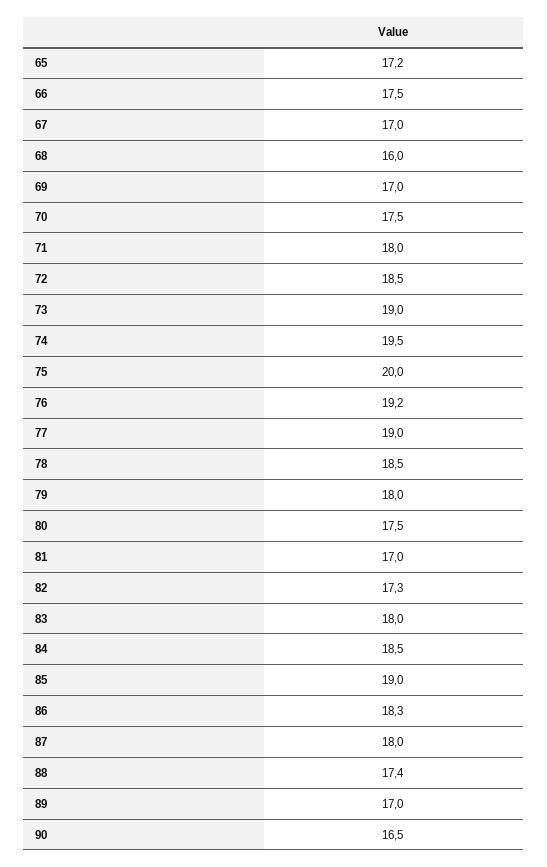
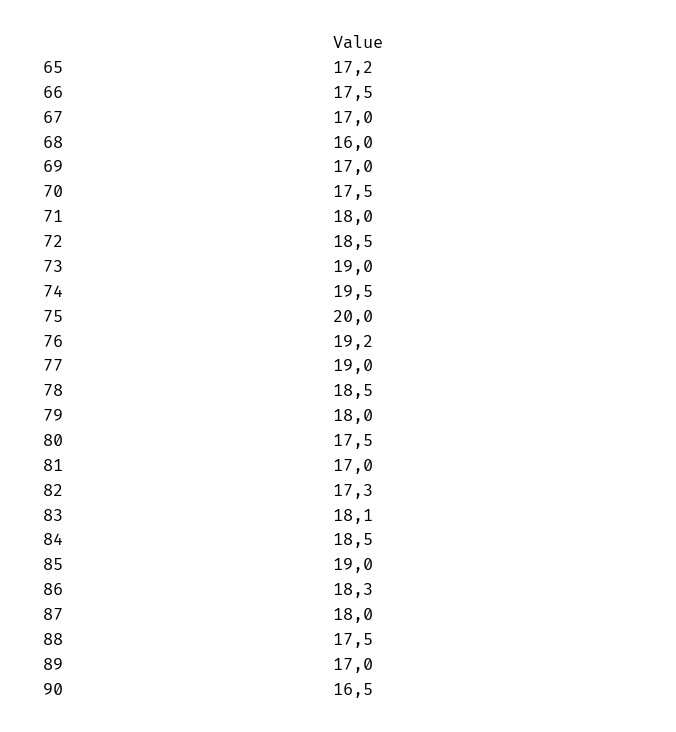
83: 18 -> 18.1
88: 17.4 -> 17.5

